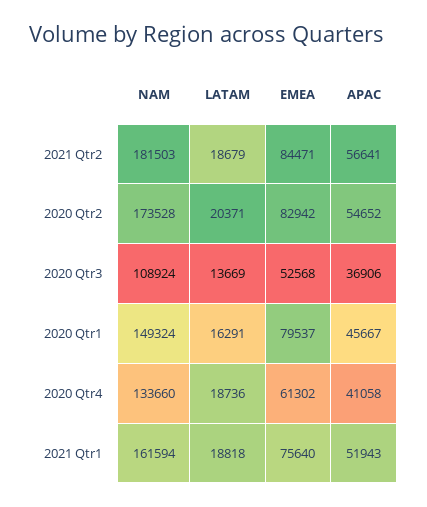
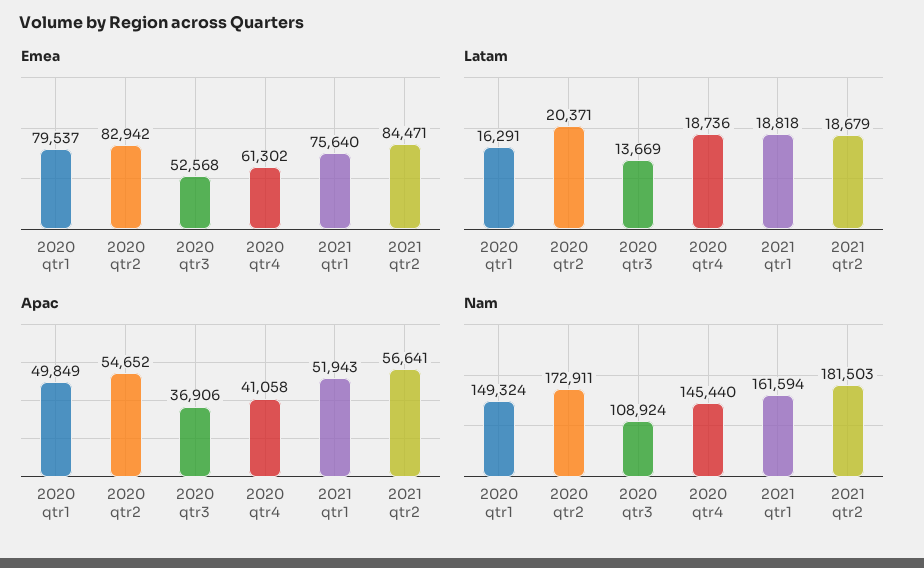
NAM, 2020 Qtr2: 173528 -> 172911
APAC, 2020 Qtr1: 45667 -> 49849
NAM, 2020 Qtr4: 133660 -> 145440

